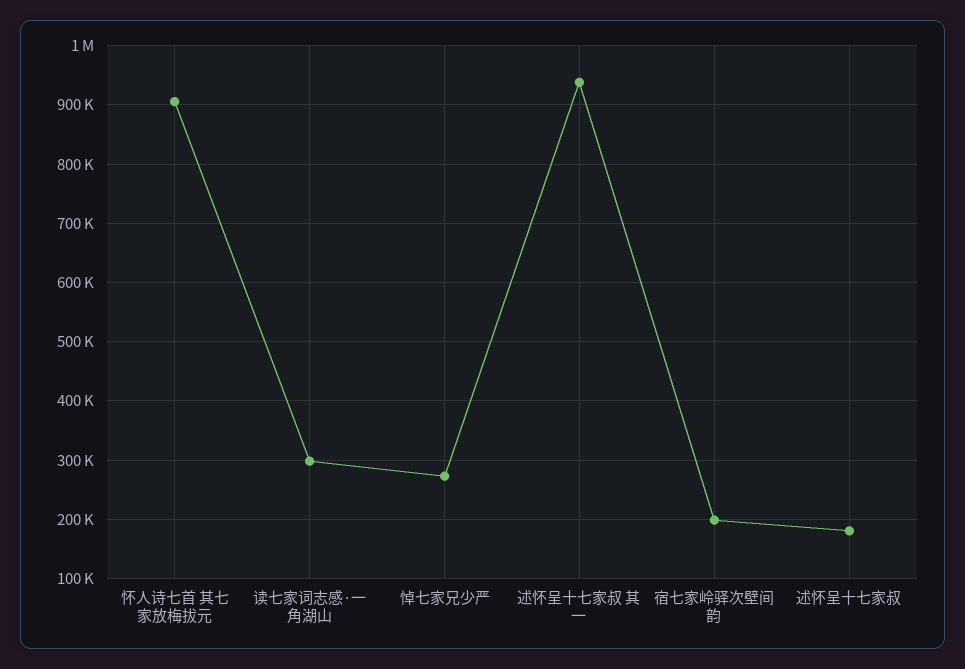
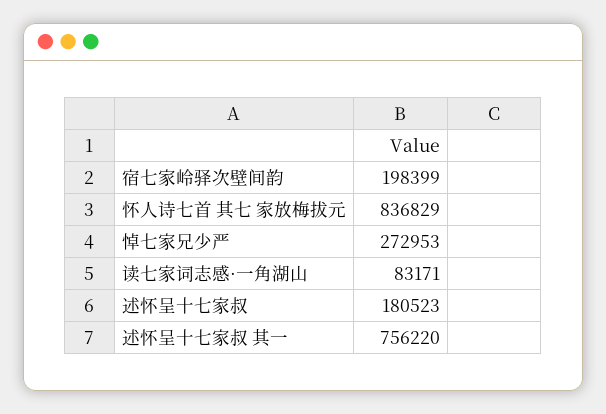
怀人诗七首 其七 家放梅拔元: 900000 -> 836829
读七家词志感·一角湖山: 300000 -> 83171
述怀呈十七家叔 其一: 940000 -> 756220

